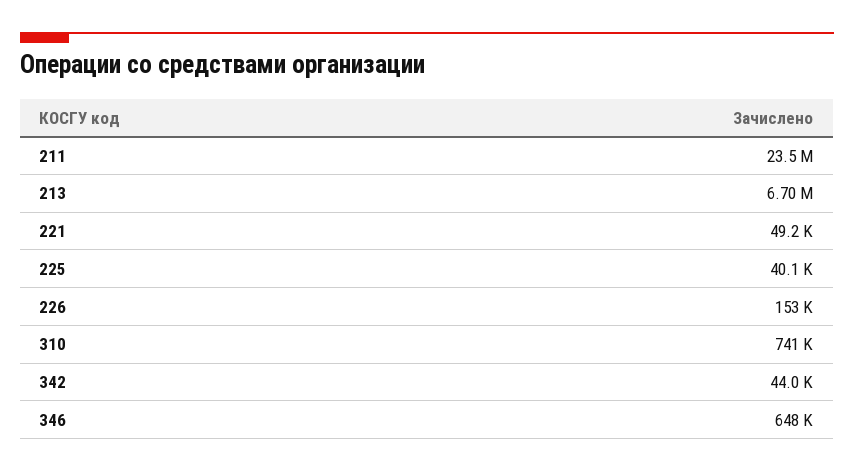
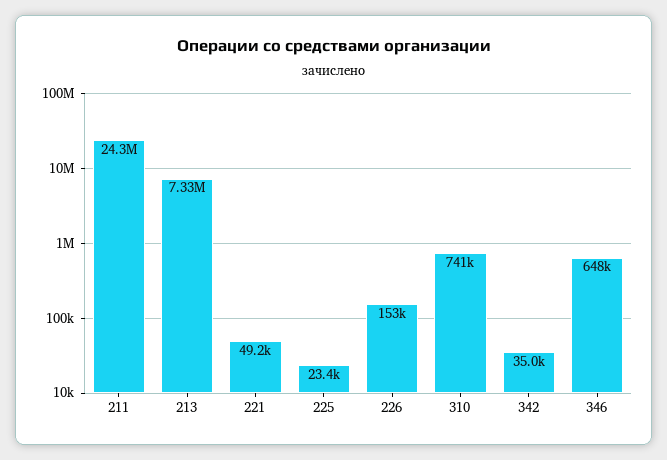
211: 23500000 -> 24300000
213: 6700000 -> 7330000
225: 40100 -> 23400
342: 44000 -> 35000

